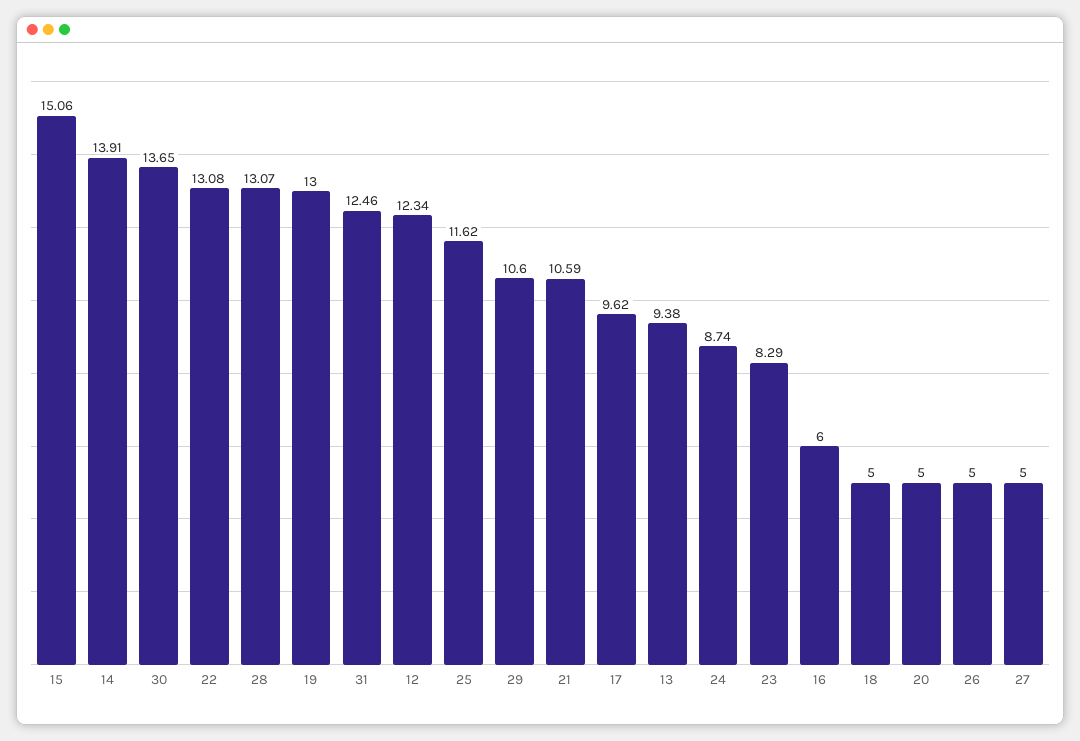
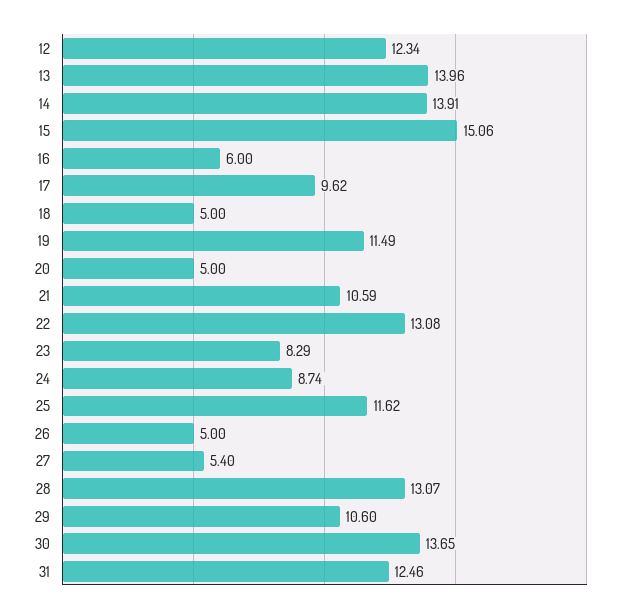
19: 13 -> 11.49
13: 9.38 -> 13.96
27: 5 -> 5.4

